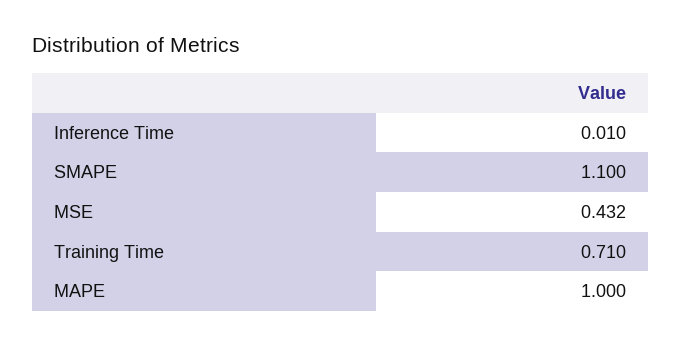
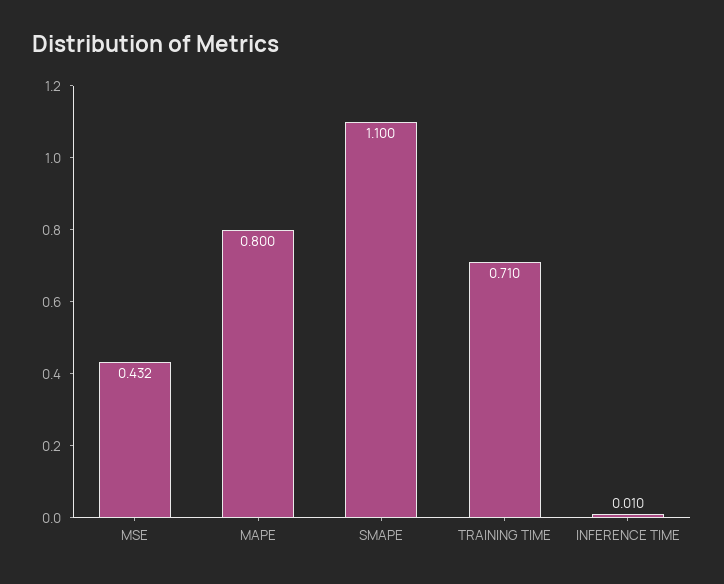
MAPE: 1 -> 0.8

